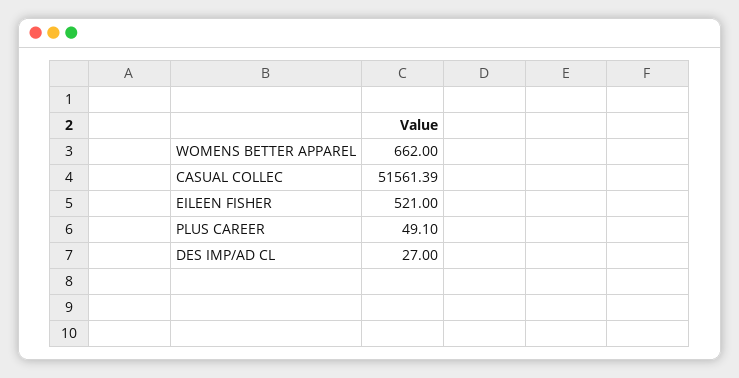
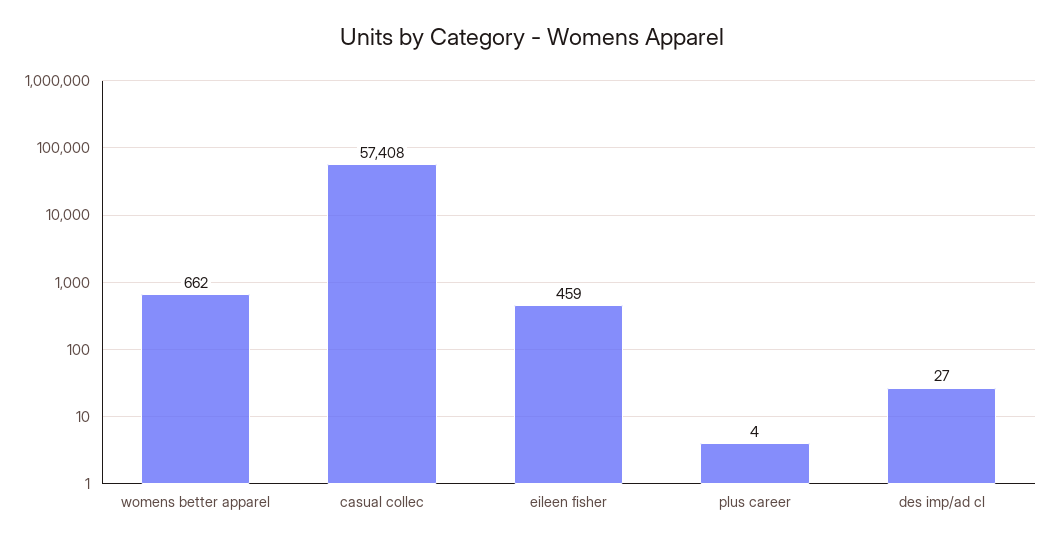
CASUAL COLLEC: 51561.39 -> 57408
EILEEN FISHER: 521 -> 459
PLUS CAREER: 49.1 -> 4

